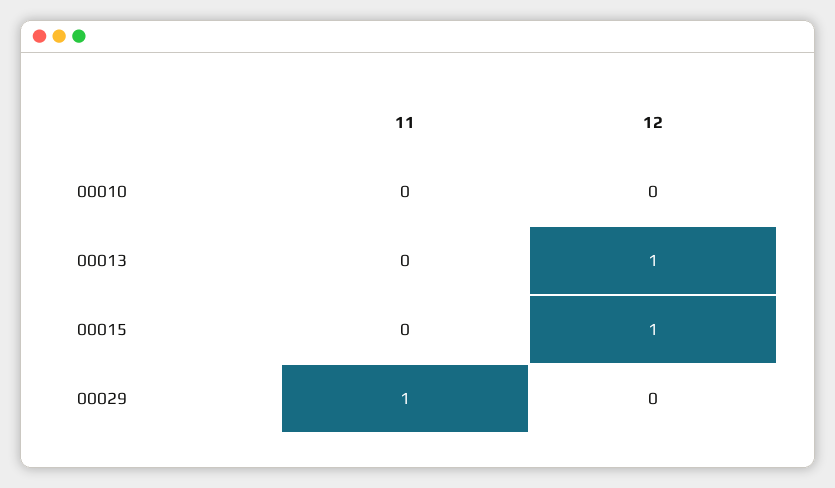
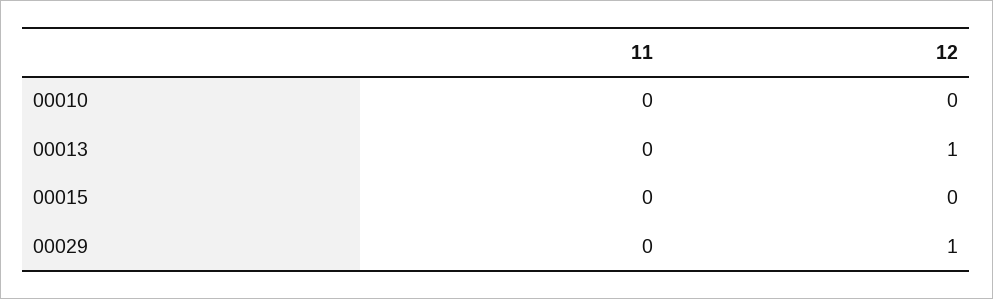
12, 00015: 1 -> 0
11, 00029: 1 -> 0
12, 00029: 0 -> 1

